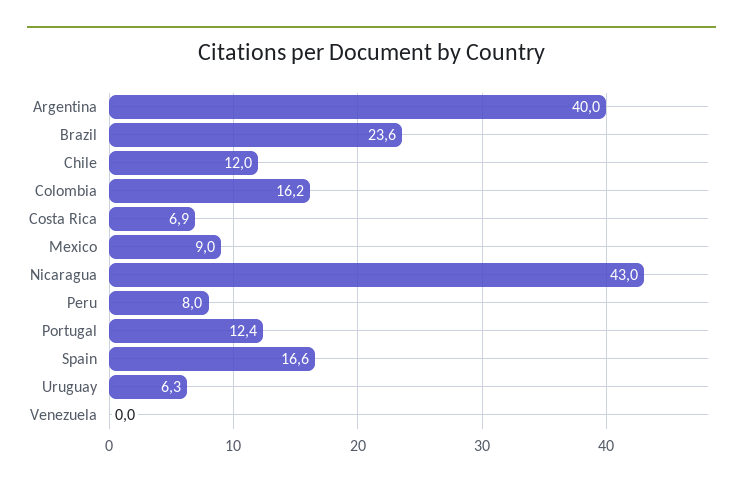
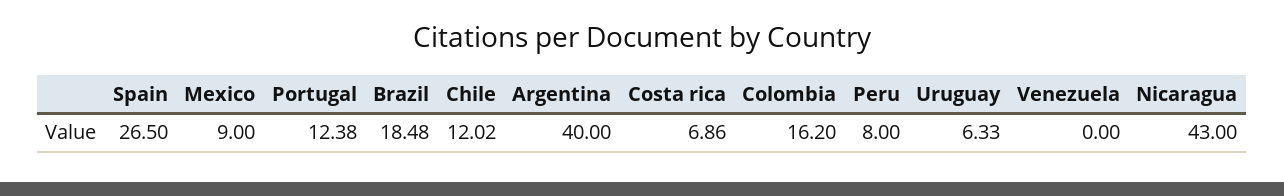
Brazil: 23.6 -> 18.48
Spain: 16.6 -> 26.5

